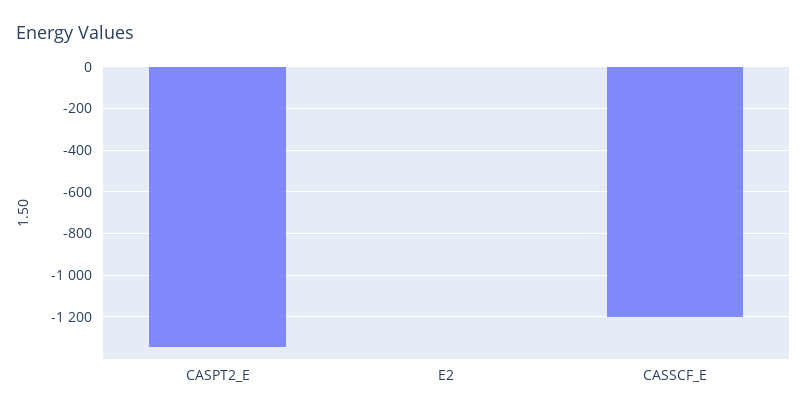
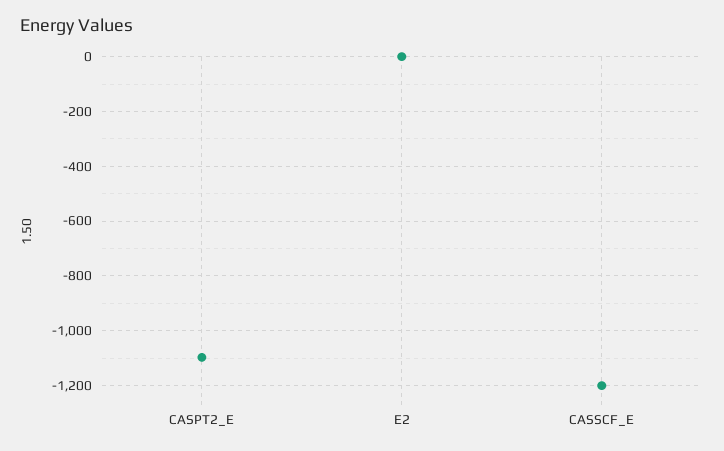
CASPT2_E: -1350 -> -1100

